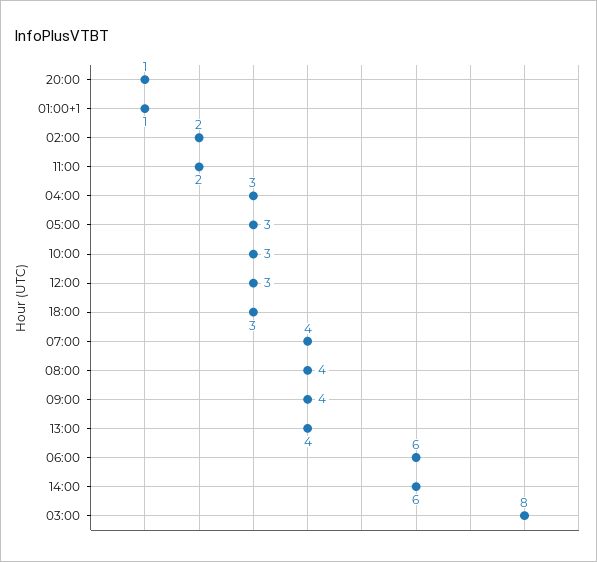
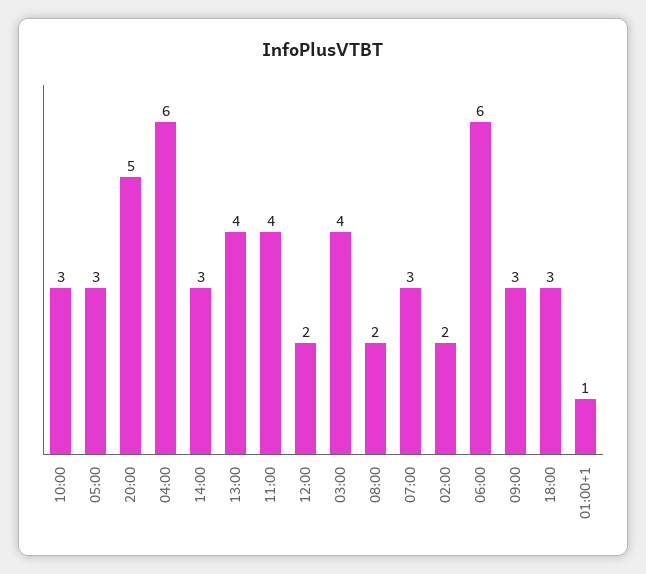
20:00: 1 -> 5
11:00: 2 -> 4
04:00: 3 -> 6
12:00: 3 -> 2
07:00: 4 -> 3
08:00: 4 -> 2
09:00: 4 -> 3
14:00: 6 -> 3
03:00: 8 -> 4

